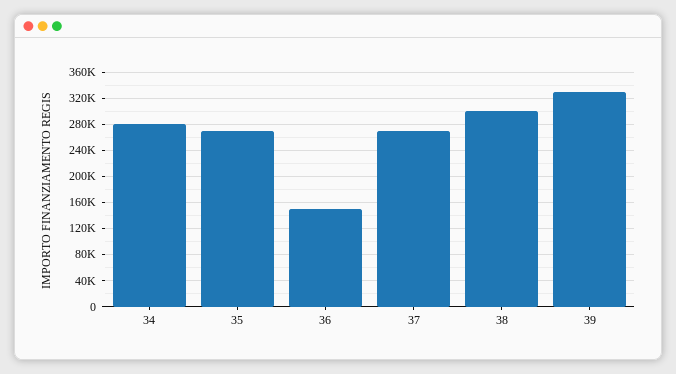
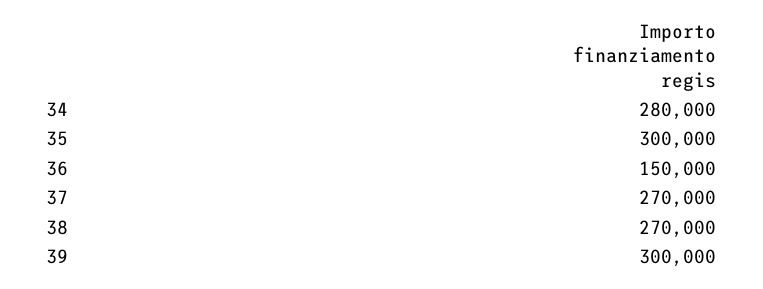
35: 270000 -> 300000
38: 300000 -> 270000
39: 330000 -> 300000

